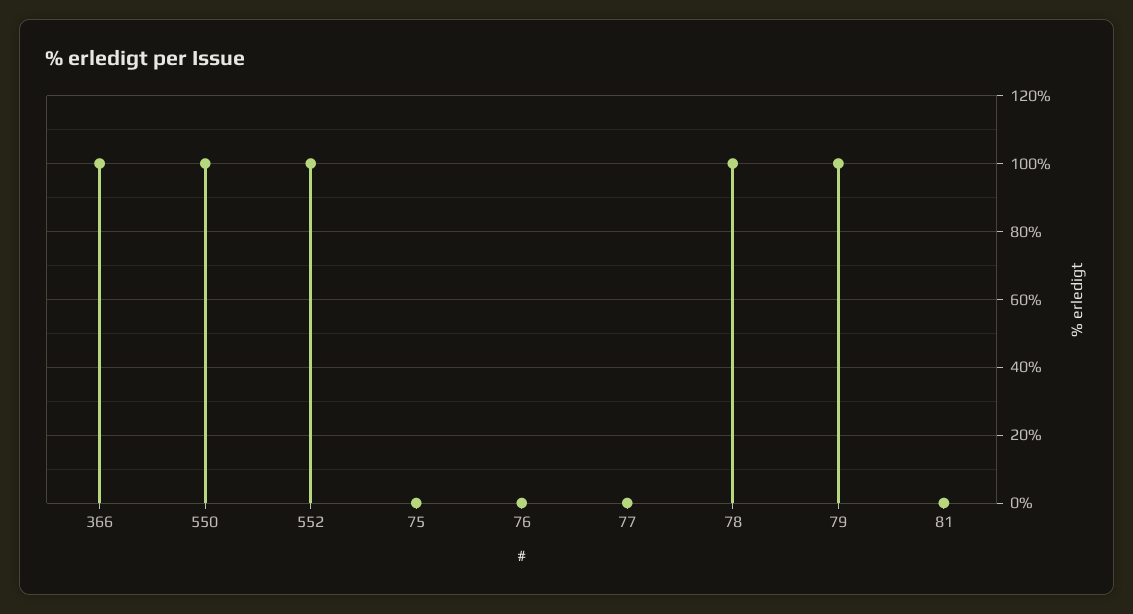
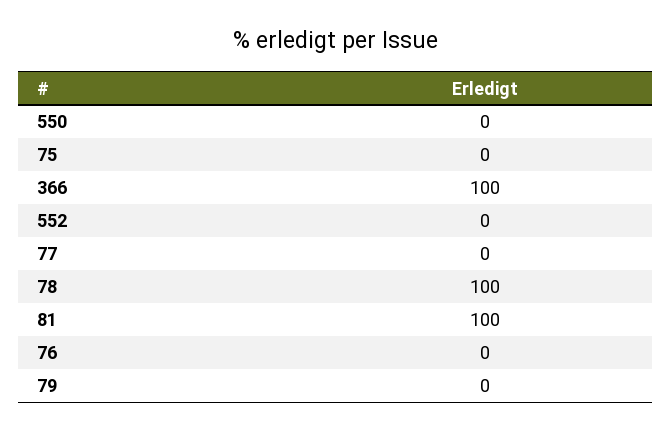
550: 100 -> 0
552: 100 -> 0
79: 100 -> 0
81: 0 -> 100

